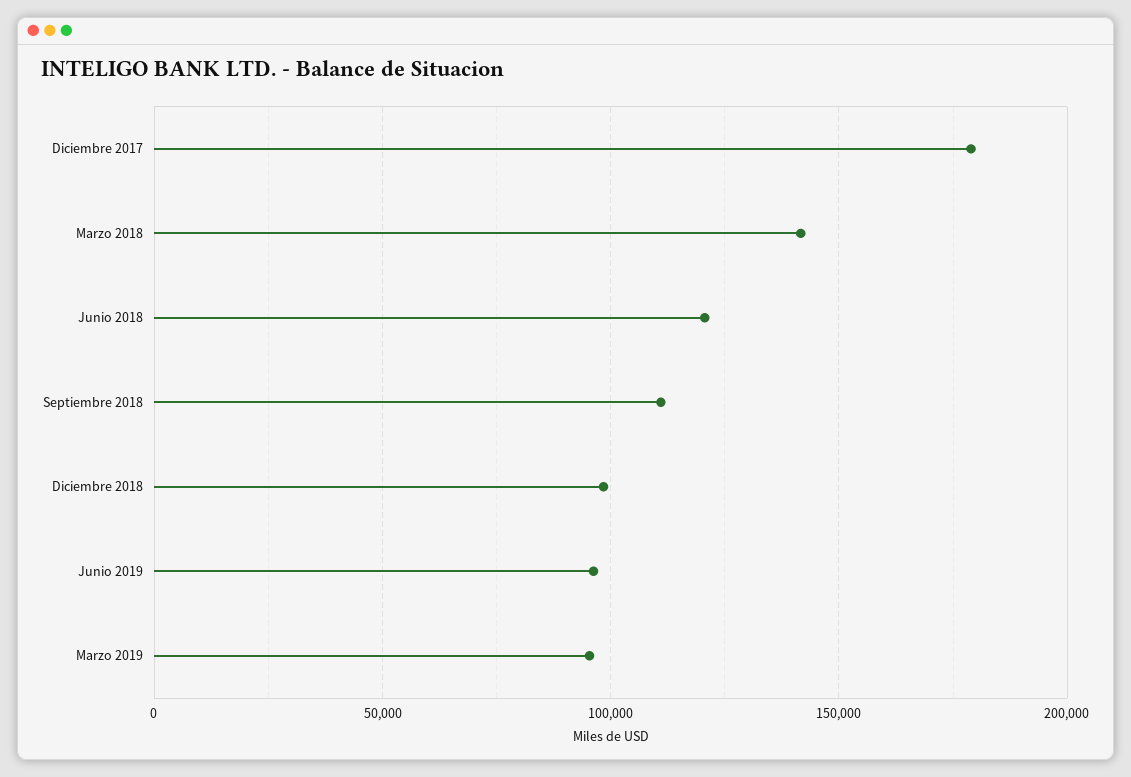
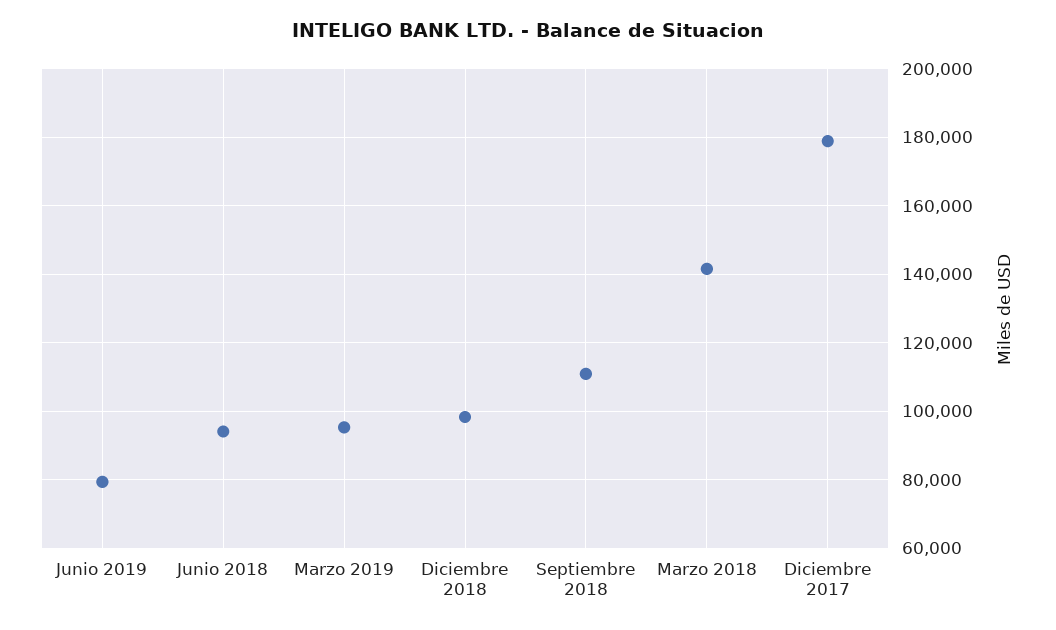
Junio 2018: 120000 -> 94000
Junio 2019: 95000 -> 80000

